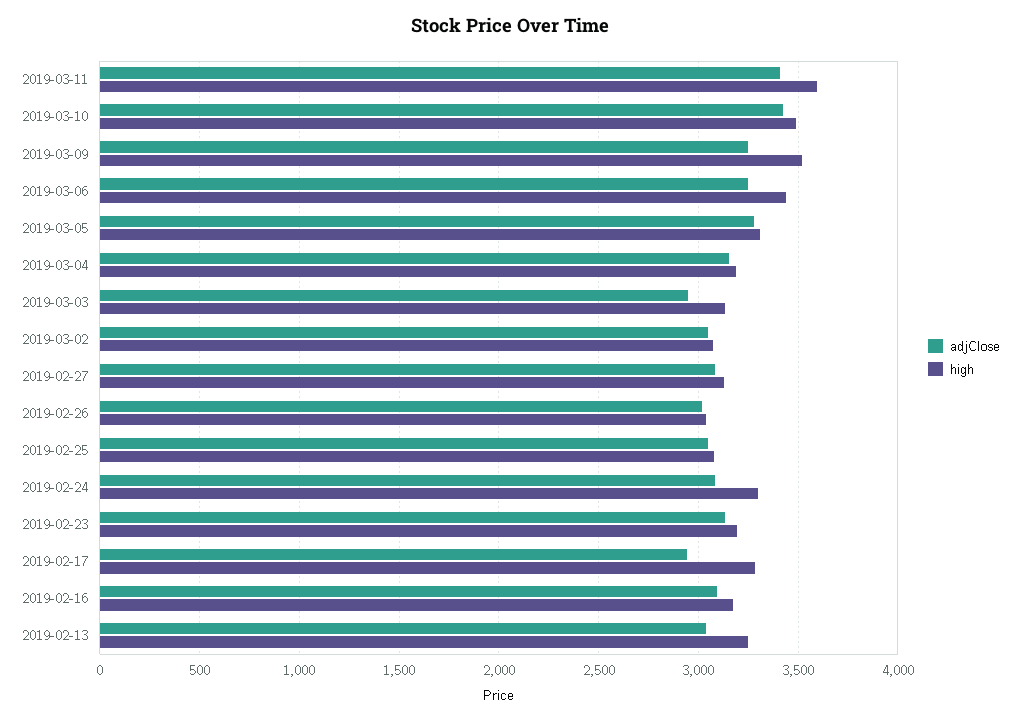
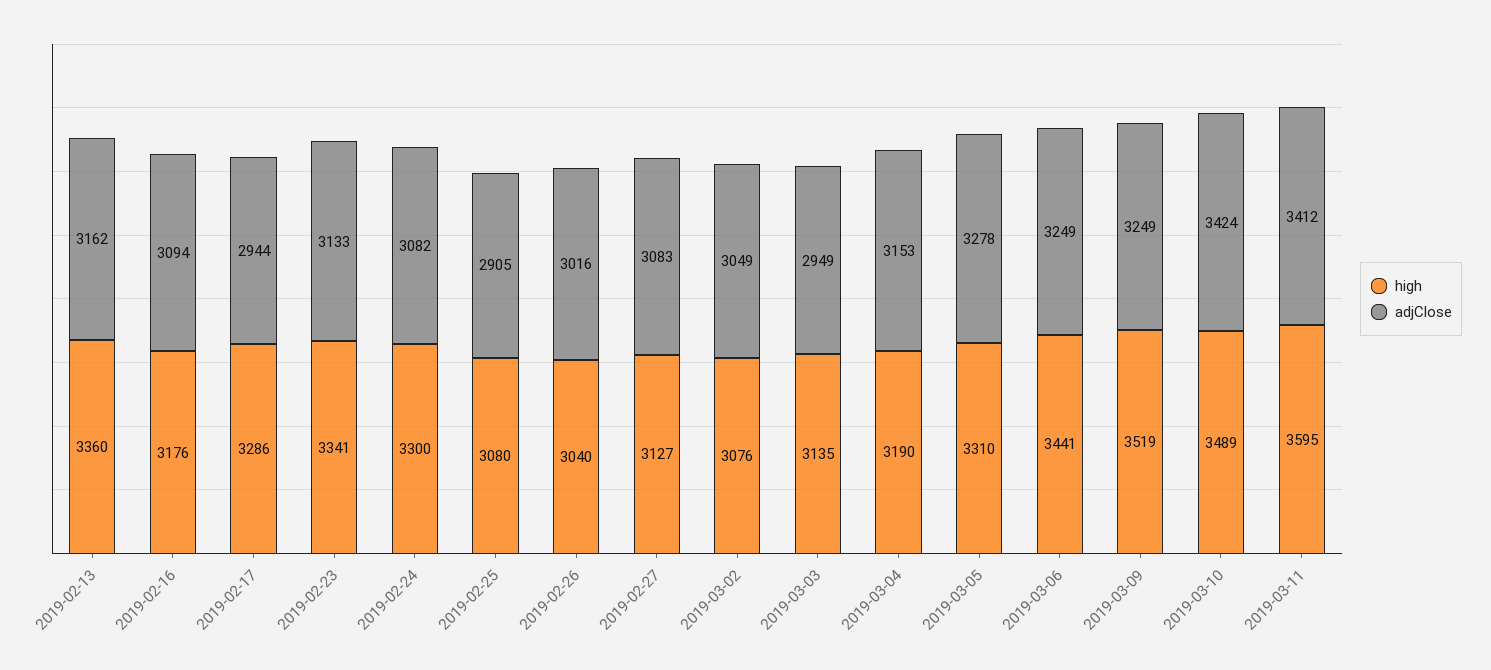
adjClose, 2019-02-25: 3050 -> 2905
high, 2019-02-23: 3200 -> 3341
adjClose, 2019-02-13: 3050 -> 3162
high, 2019-02-13: 3250 -> 3360

